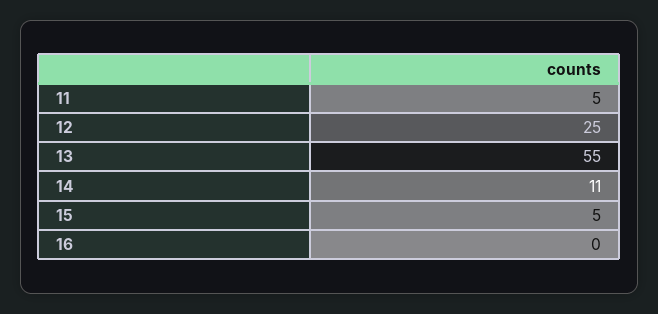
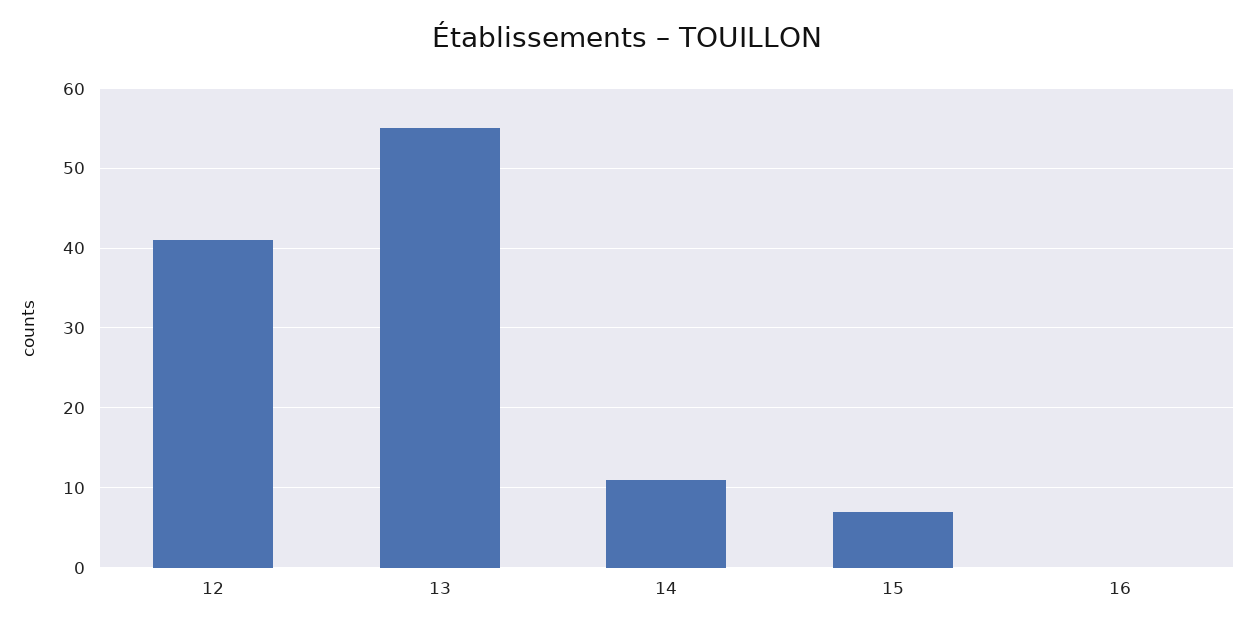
11: 5 -> none
12: 25 -> 41
15: 5 -> 7

